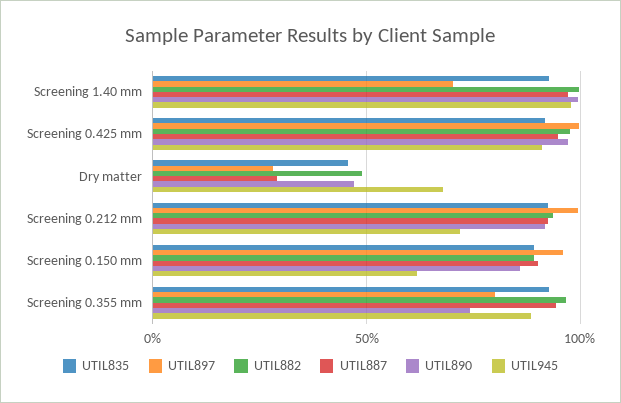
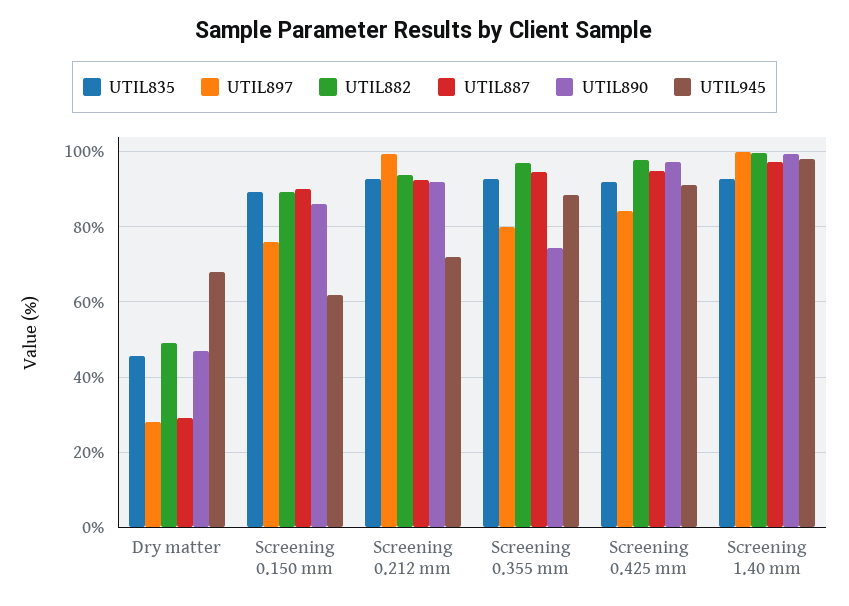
UTIL897, Screening 1.40 mm: 70 -> 100
UTIL897, Screening 0.425 mm: 100 -> 84
UTIL897, Screening 0.150 mm: 95 -> 76

